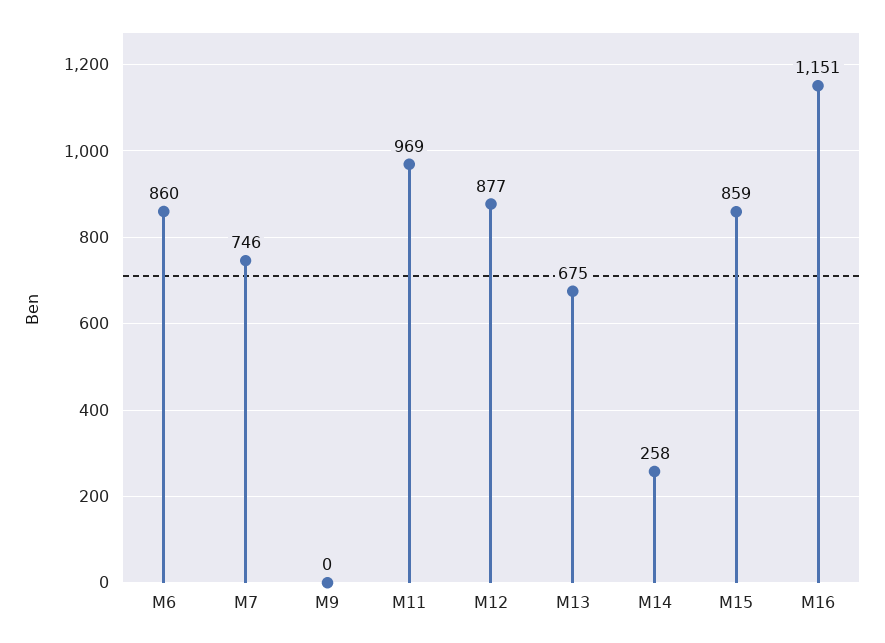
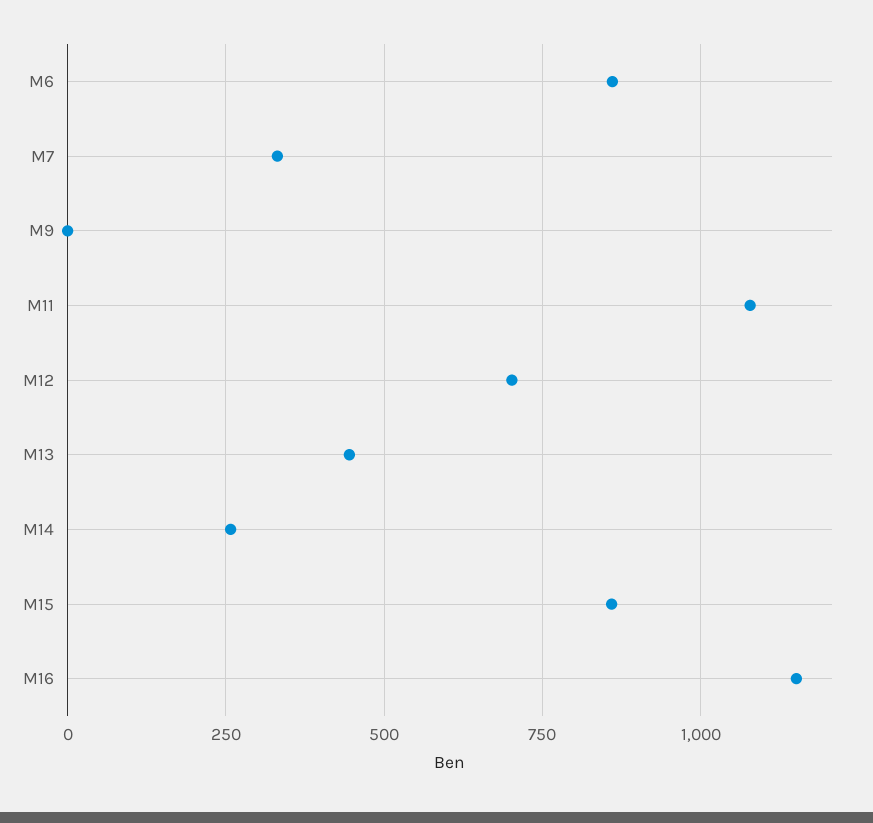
M7: 746 -> 325
M11: 969 -> 1075
M12: 877 -> 700
M13: 675 -> 450

